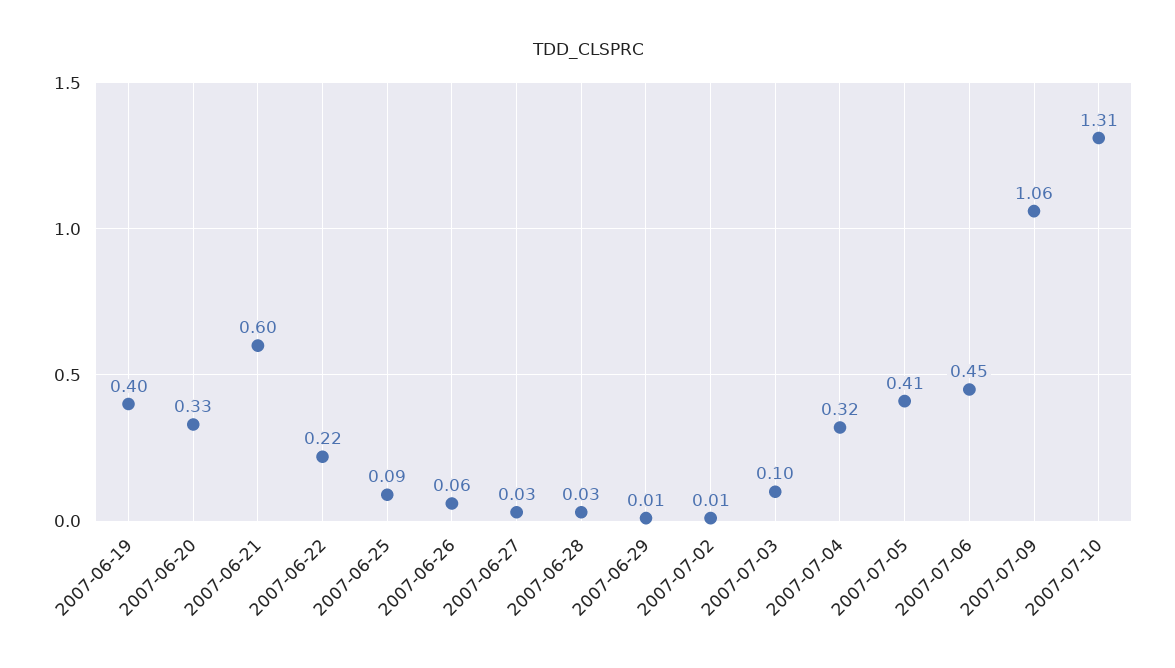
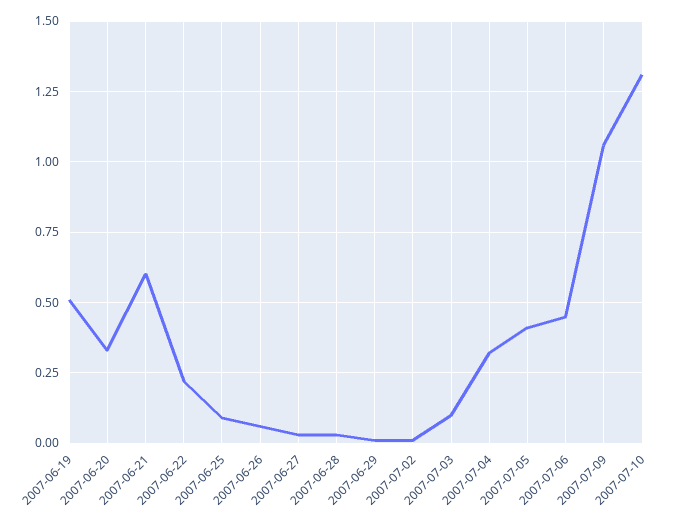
2007-06-19: 0.4 -> 0.5

